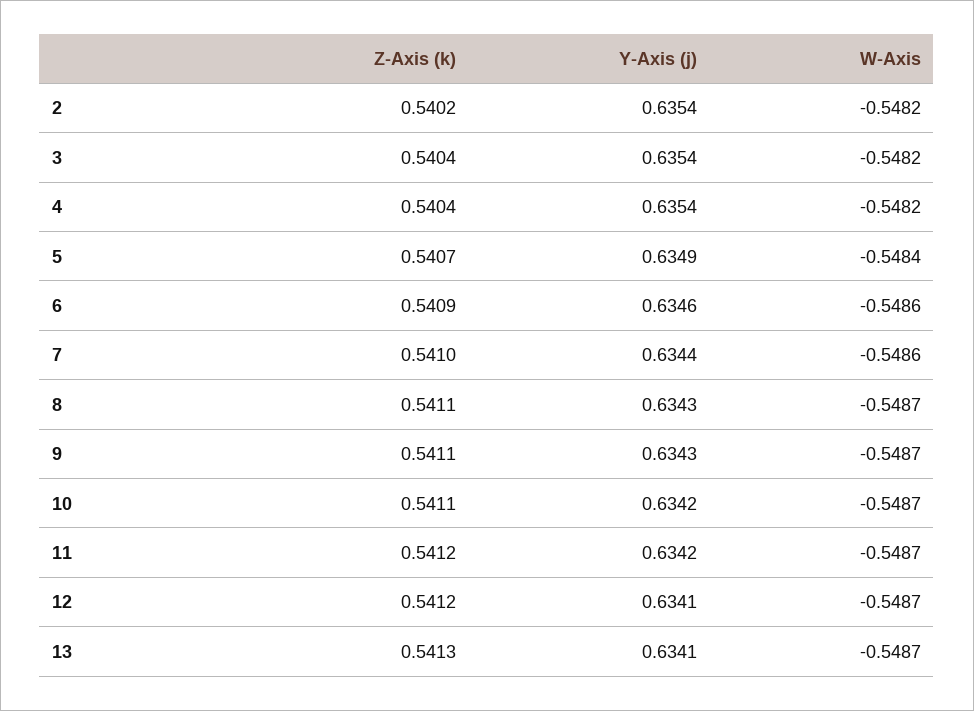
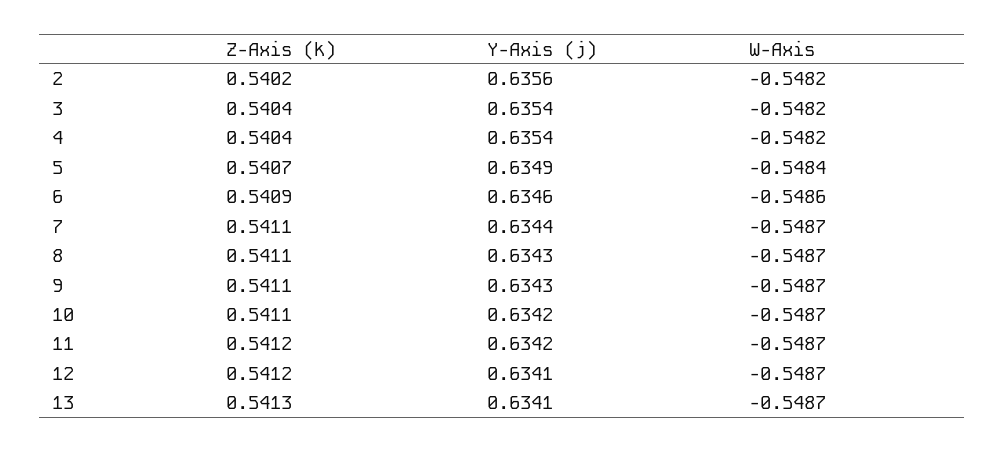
Y-Axis (j), 2: 0.6354 -> 0.6356
Z-Axis (k), 7: 0.541 -> 0.5411
W-Axis, 7: -0.5486 -> -0.5487

